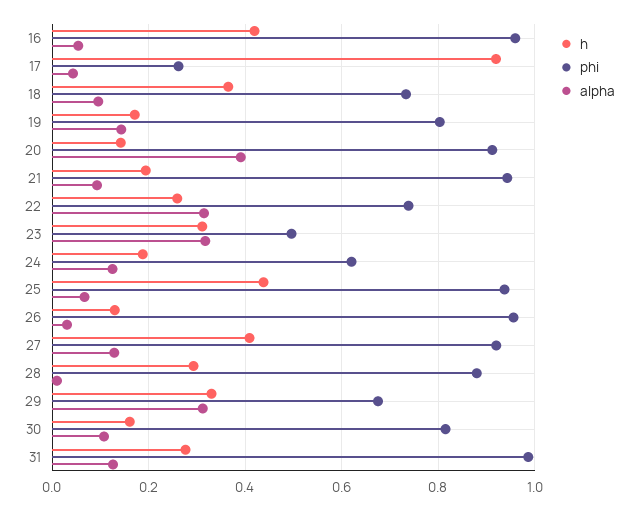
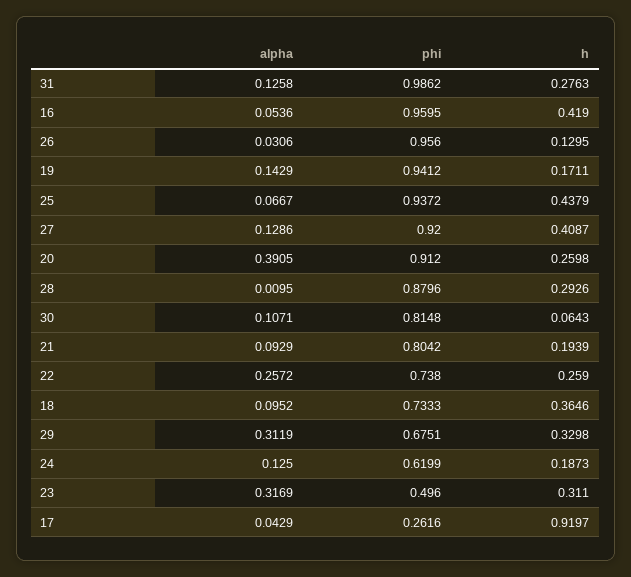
phi, 19: 0.8 -> 0.9412
h, 20: 0.14 -> 0.2598
phi, 21: 0.94 -> 0.8042
alpha, 22: 0.32 -> 0.2572
h, 30: 0.16 -> 0.0643

